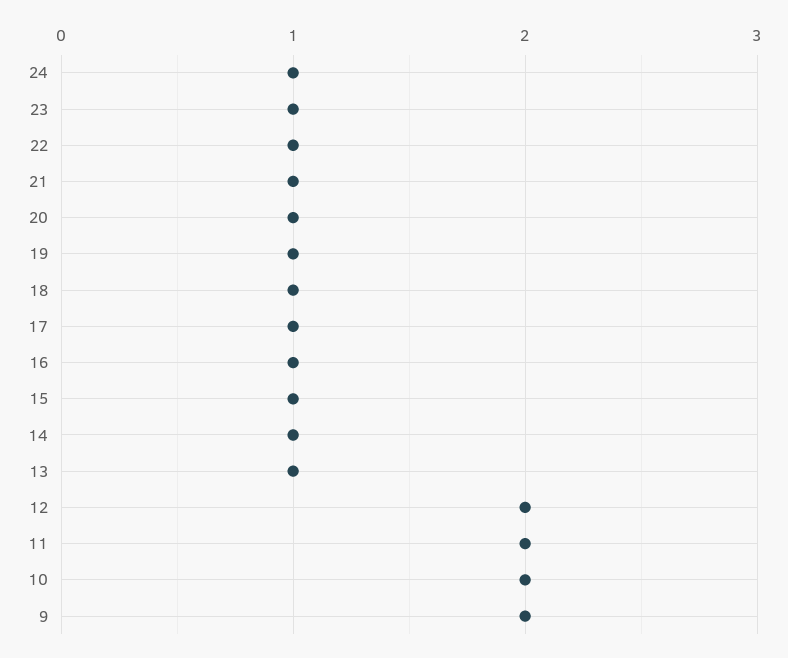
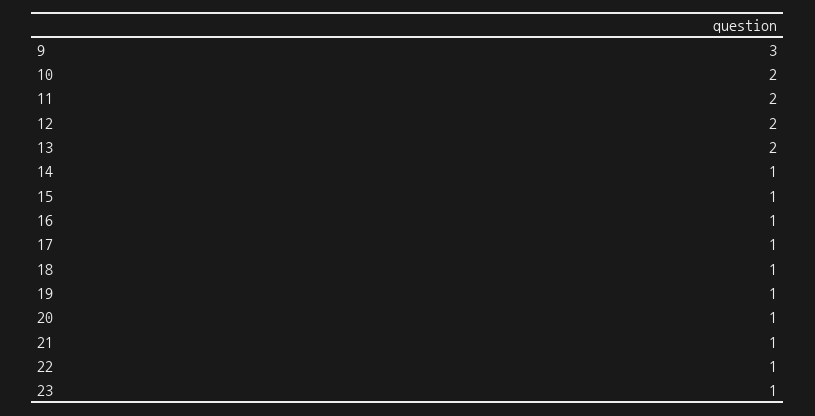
24: 1 -> none
13: 1 -> 2
9: 2 -> 3

